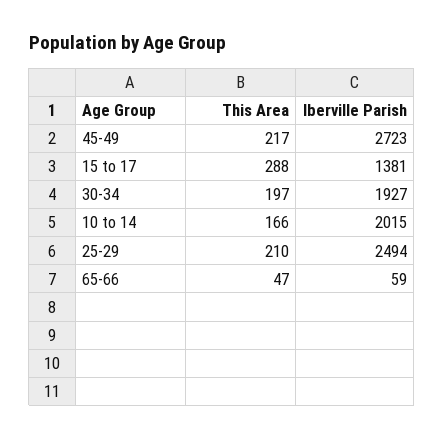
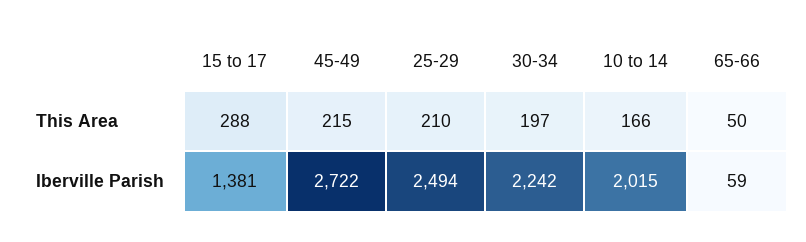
This Area, 45-49: 217 -> 215
Iberville Parish, 45-49: 2723 -> 2722
Iberville Parish, 30-34: 1927 -> 2242
This Area, 65-66: 47 -> 50

